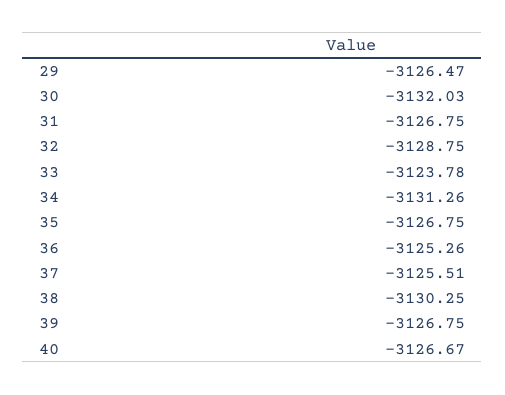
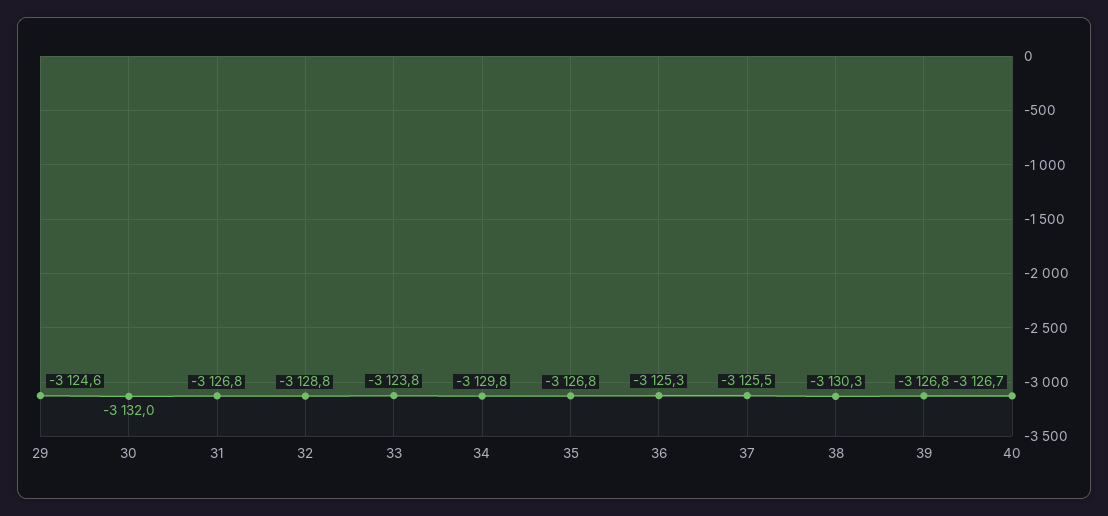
29: -3126.47 -> -3124.6
34: -3131.26 -> -3129.8

